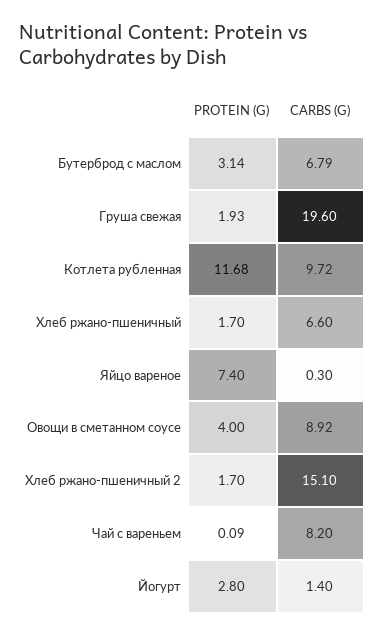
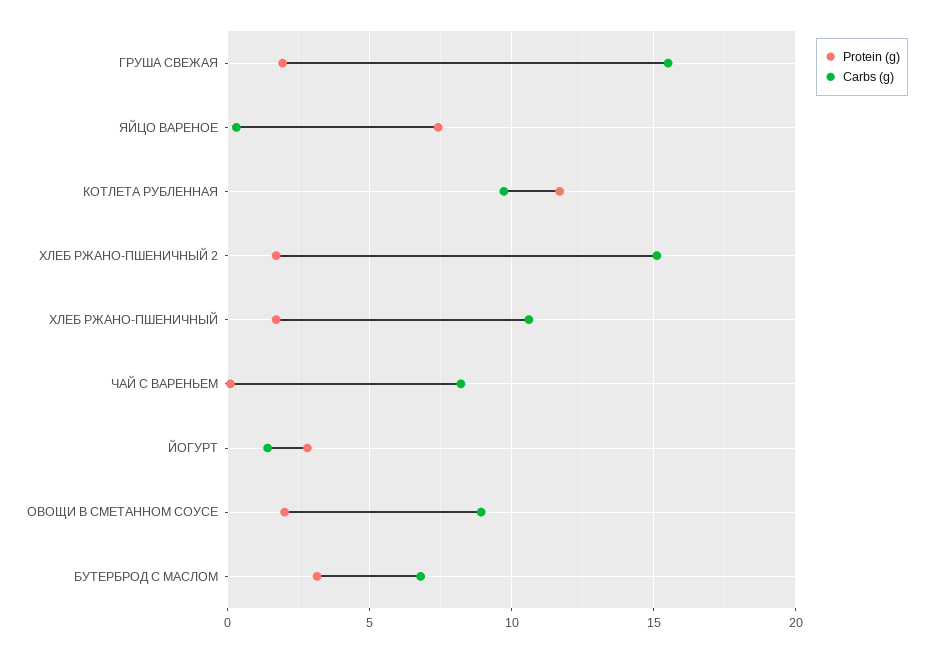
CARBS (G), Груша свежая: 19.6 -> 15.5
CARBS (G), Хлеб ржано-пшеничный: 6.6 -> 10.5
PROTEIN (G), Овощи в сметанном соусе: 4 -> 2

